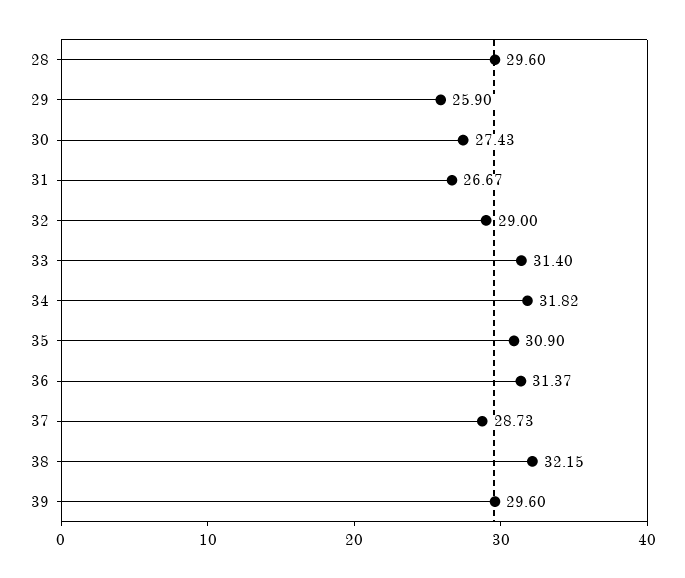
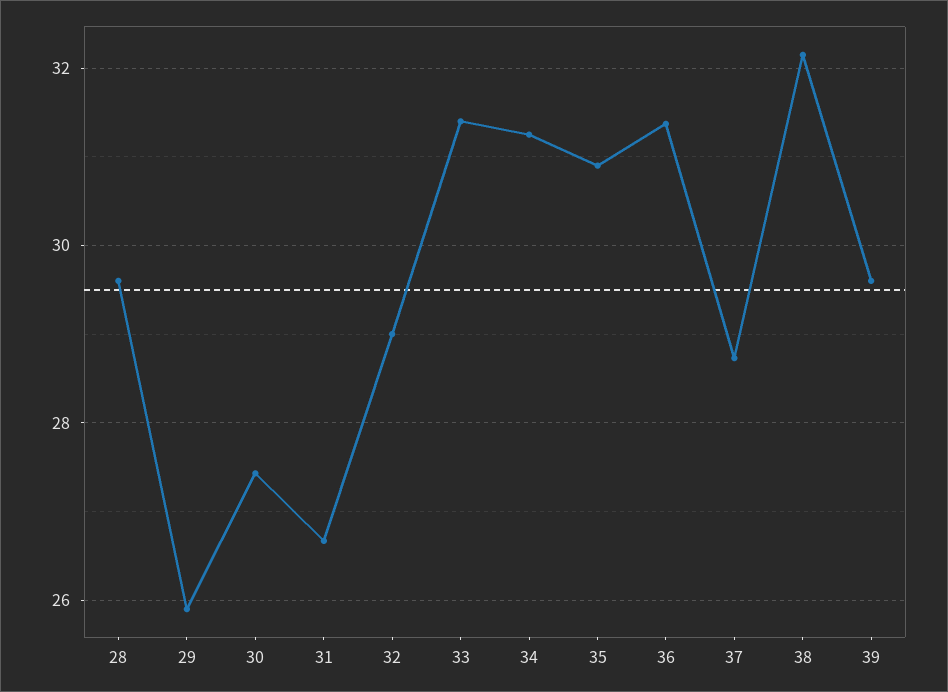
34: 31.82 -> 31.2

